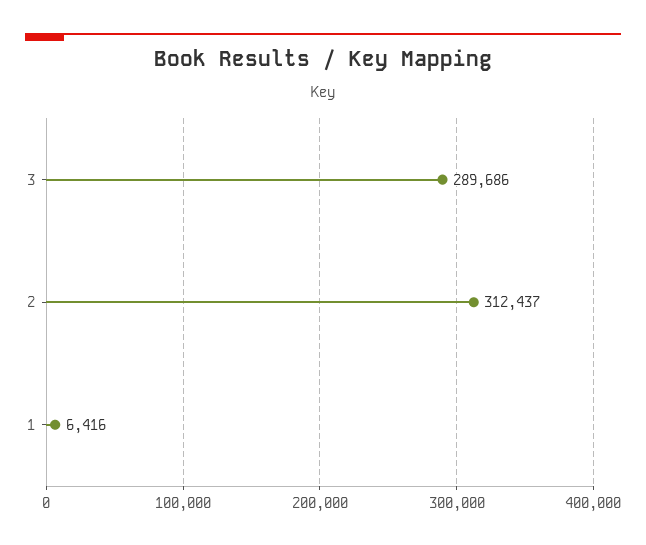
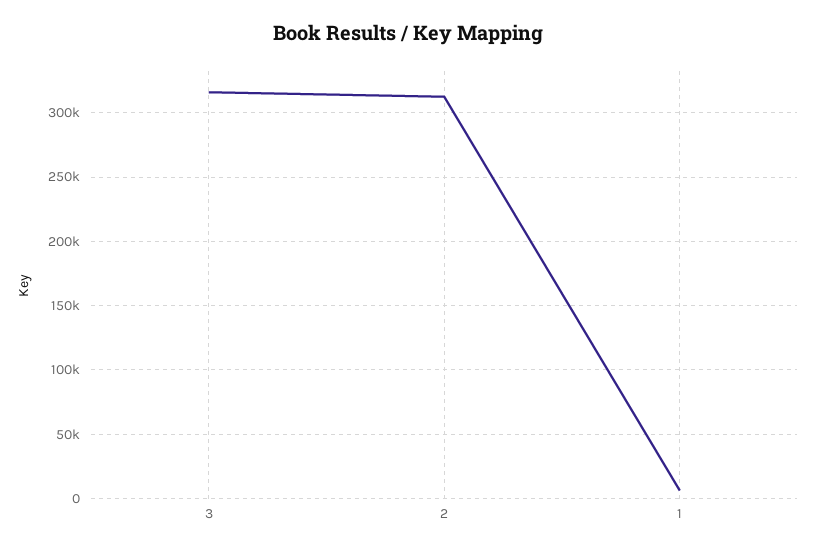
3: 289686 -> 315000

